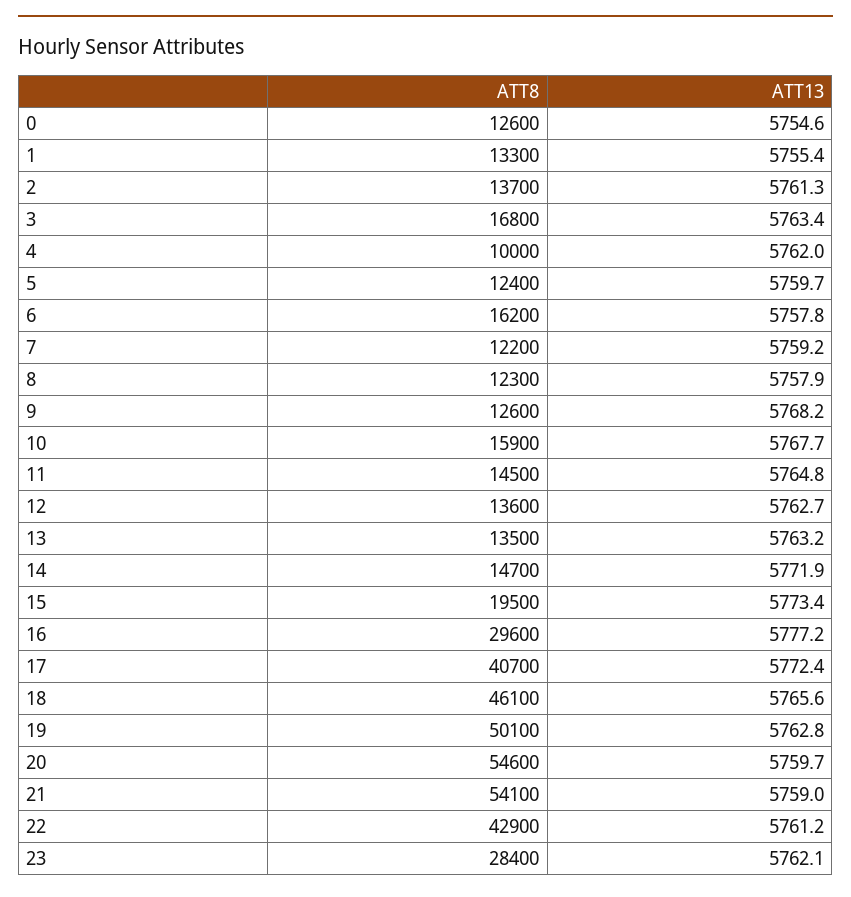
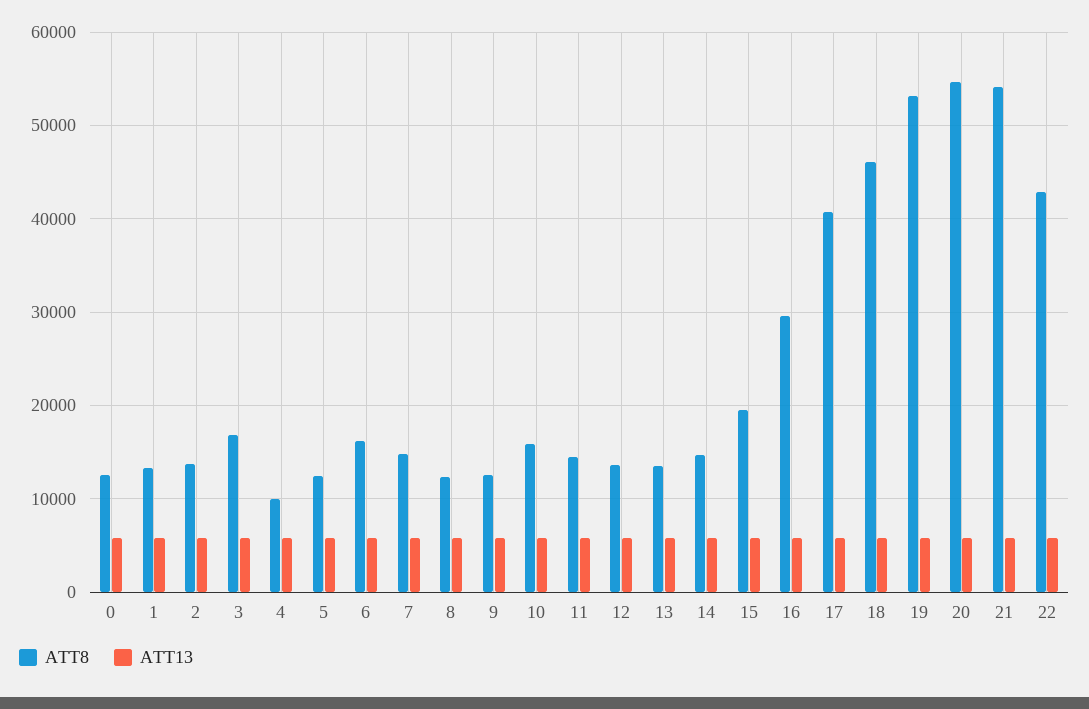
ATT8, 7: 12200 -> 15000
ATT8, 19: 50100 -> 53000
ATT8, 23: 28400 -> none
ATT13, 23: 5762.1 -> none

